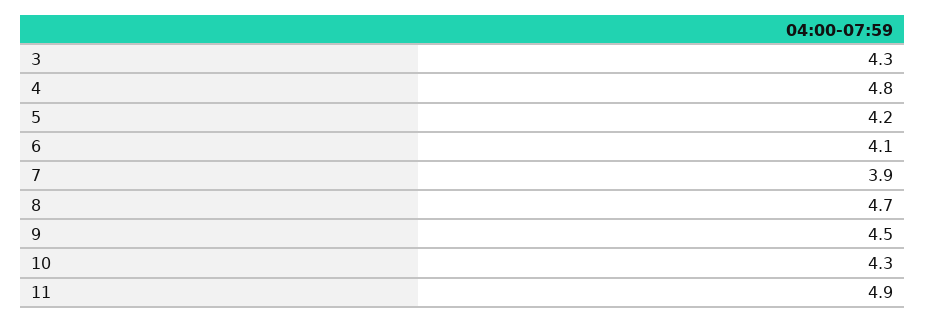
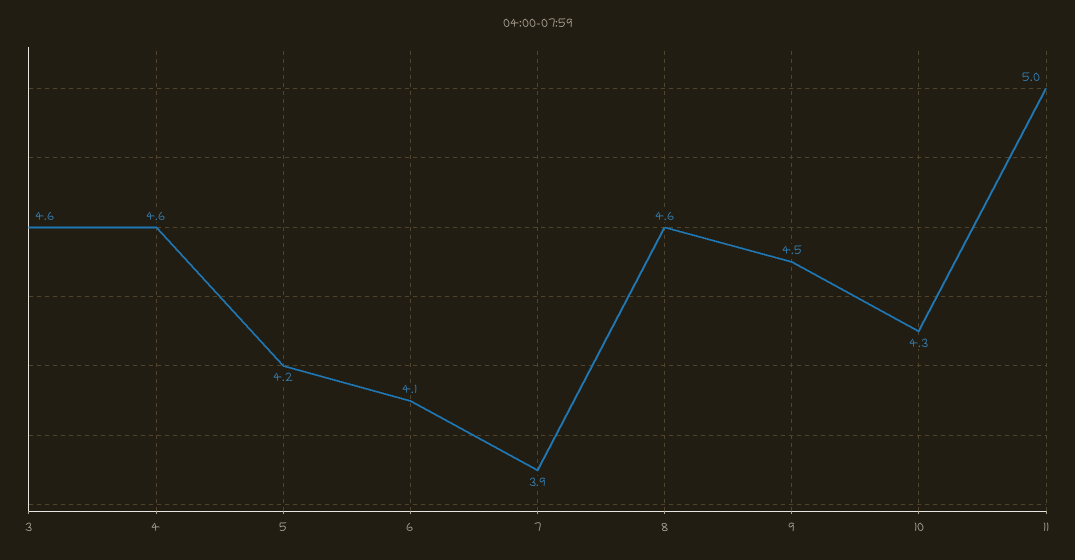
3: 4.3 -> 4.6
4: 4.8 -> 4.6
8: 4.7 -> 4.6
11: 4.9 -> 5

